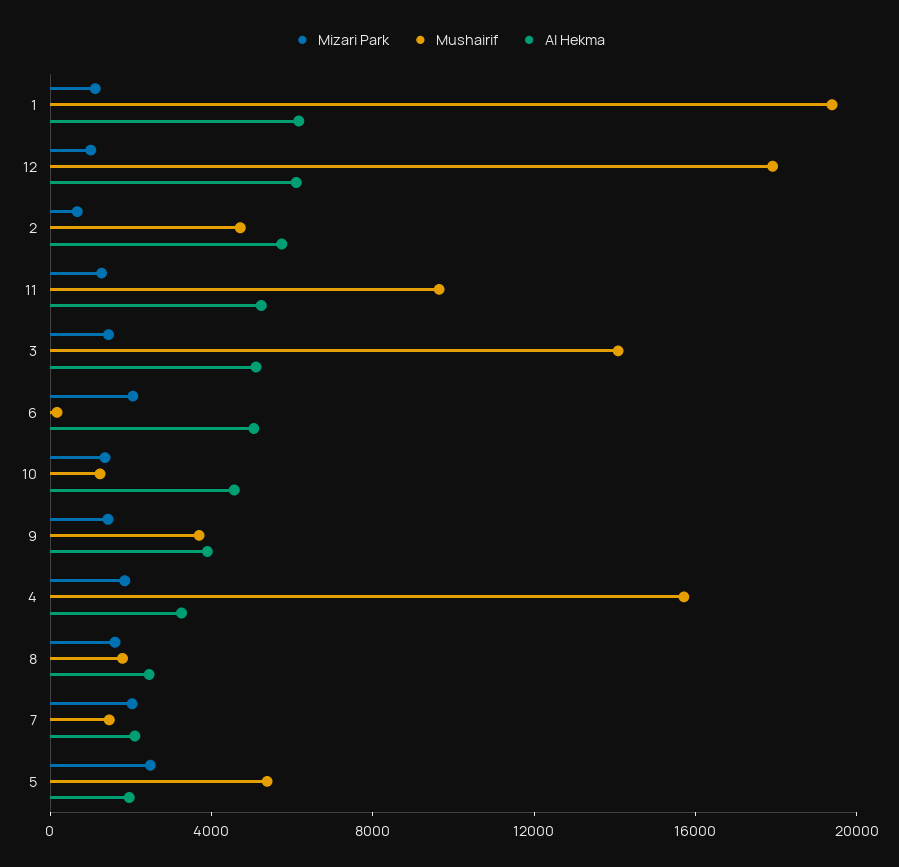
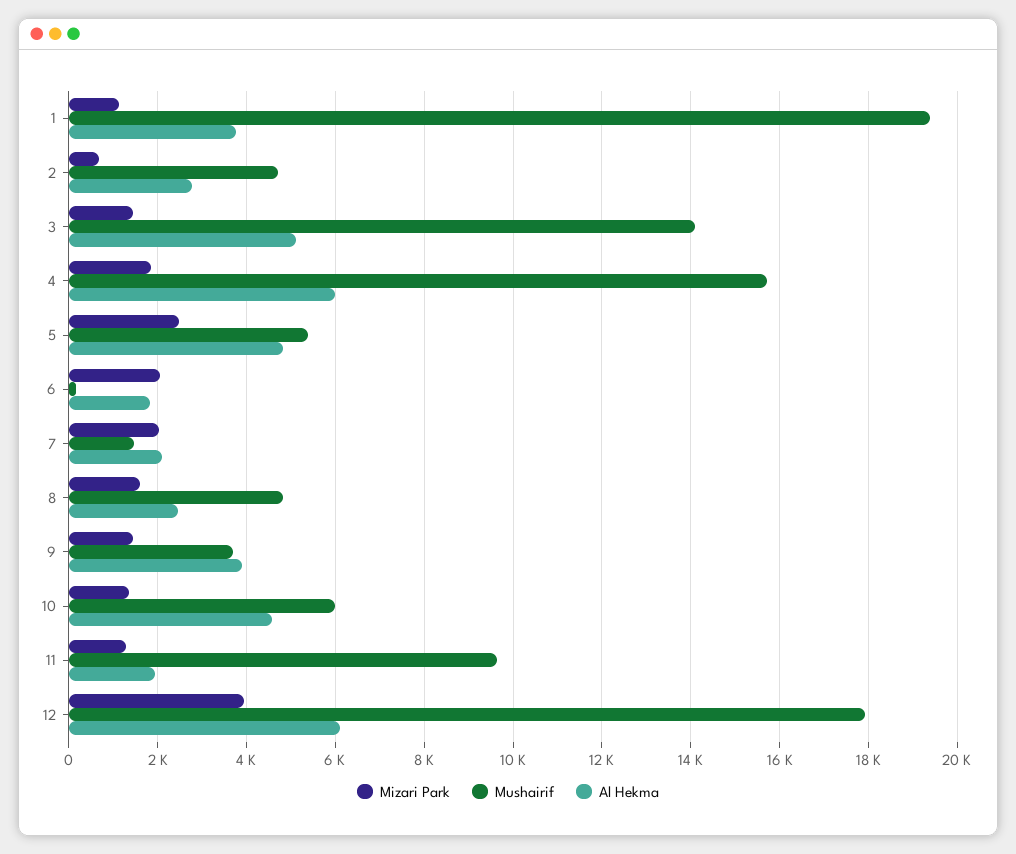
Al Hekma, 1: 6000 -> 3800
Mizari Park, 12: 1000 -> 4000
Al Hekma, 2: 6000 -> 2800
Al Hekma, 11: 5000 -> 2000
Al Hekma, 6: 5000 -> 1800
Mushairif, 10: 1000 -> 6000
Al Hekma, 4: 3000 -> 6000
Mushairif, 8: 2000 -> 4800
Al Hekma, 5: 2000 -> 4800

